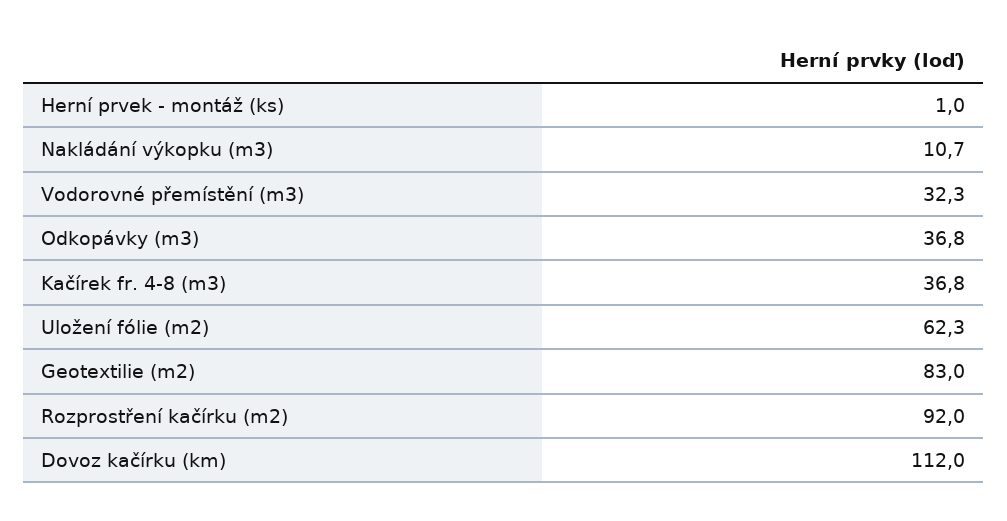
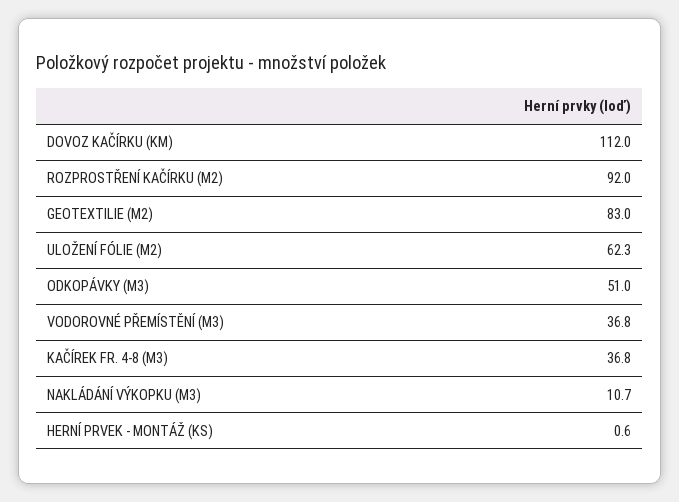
Herní prvek - montáž (ks): 1 -> 0.6
Vodorovné přemístění (m3): 32.3 -> 36.8
Odkopávky (m3): 36.8 -> 51

